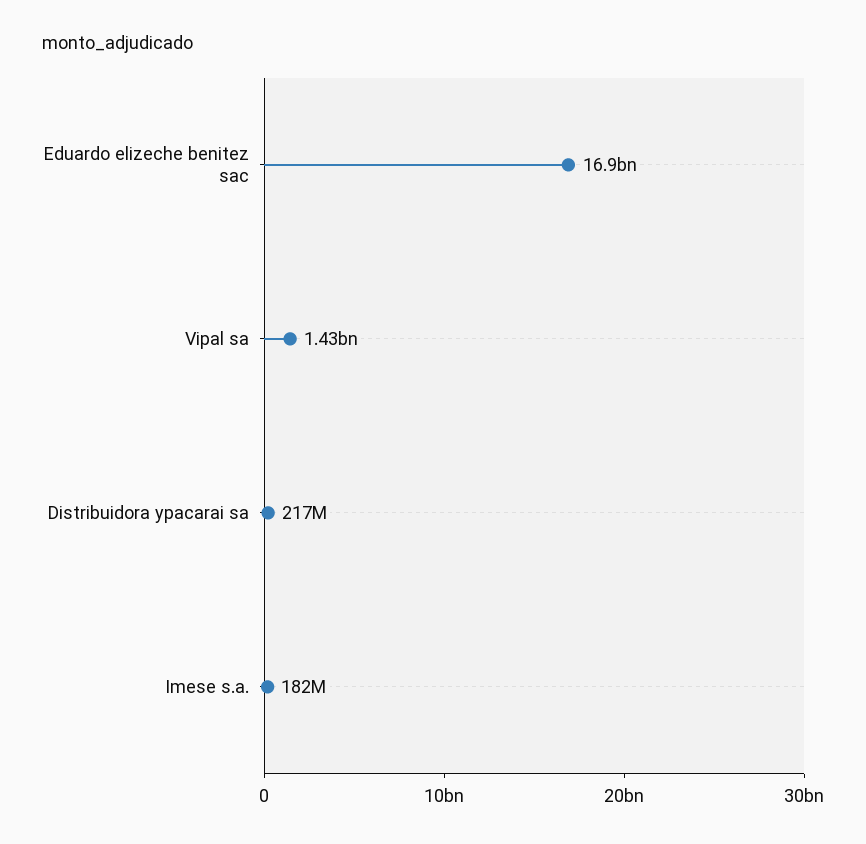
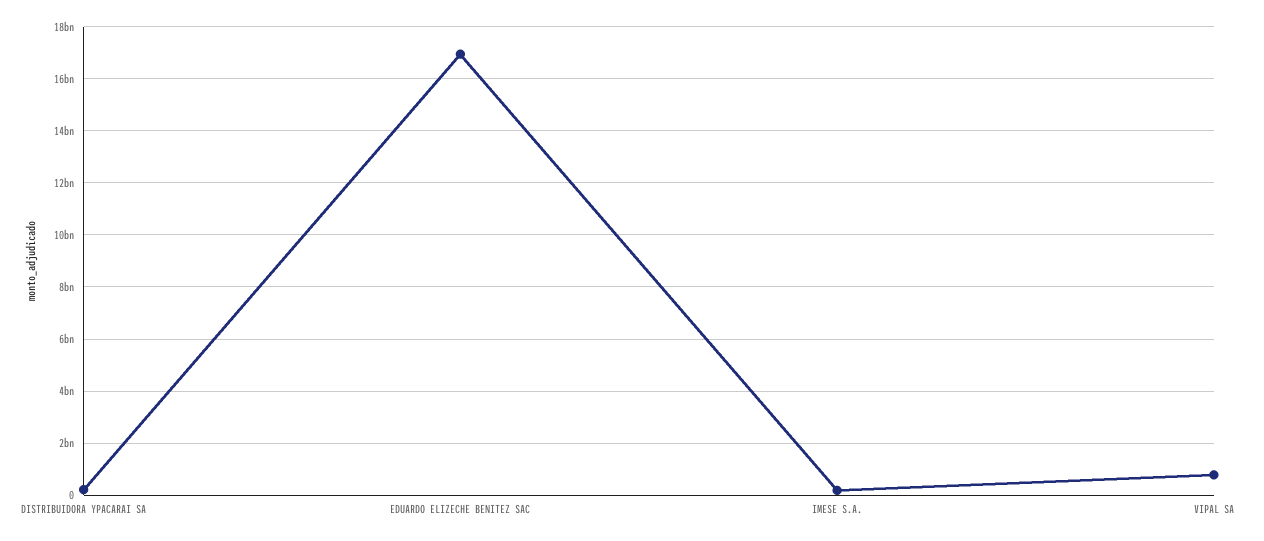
Vipal sa: 1430000000 -> 750000000

